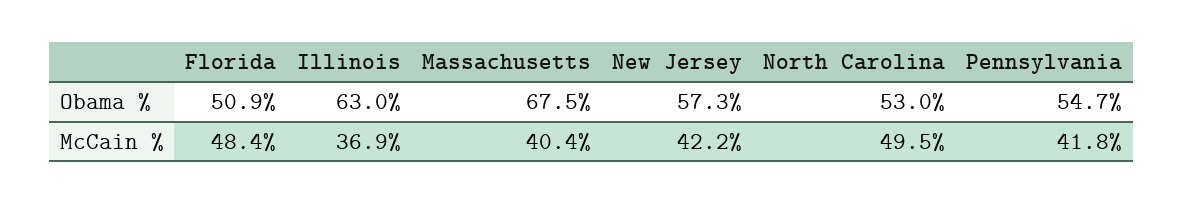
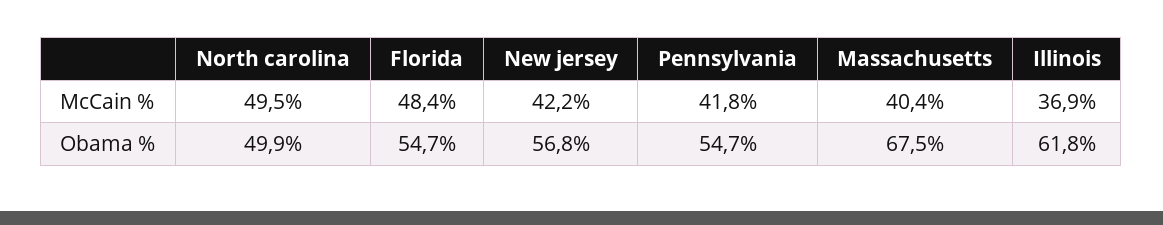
Florida, Obama %: 50.9 -> 54.7
Illinois, Obama %: 63 -> 61.8
New Jersey, Obama %: 57.3 -> 56.8
North Carolina, Obama %: 53 -> 49.9

